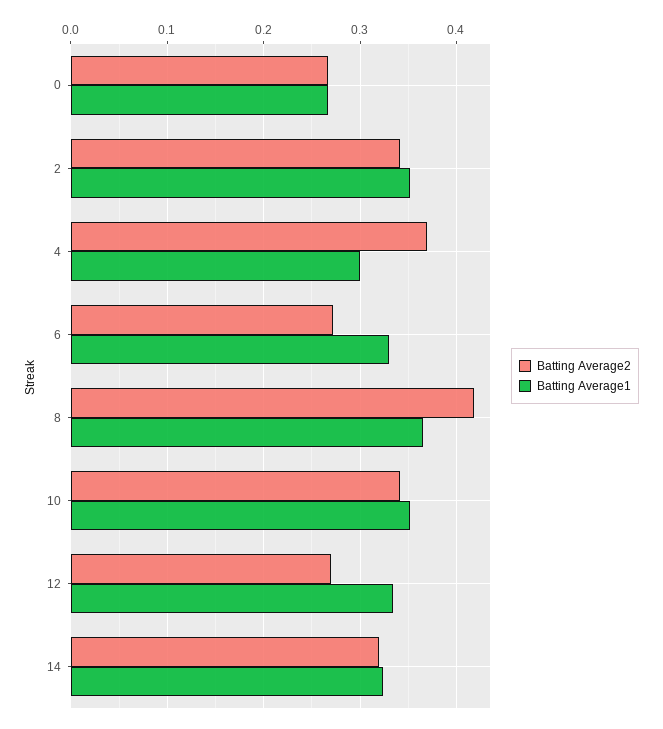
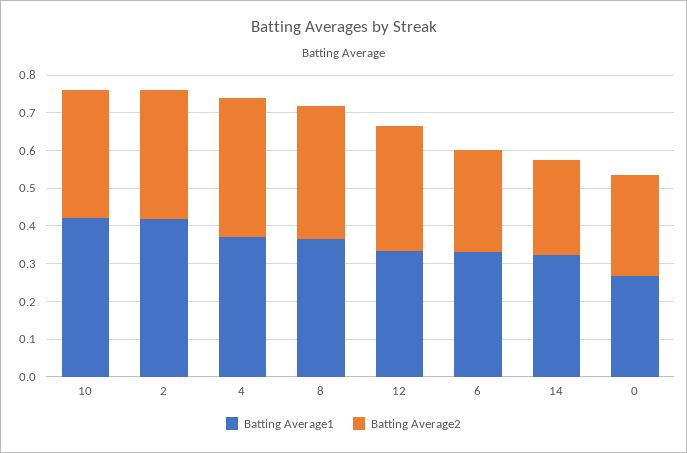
Batting Average1, 2: 0.35 -> 0.425
Batting Average1, 4: 0.3 -> 0.375
Batting Average2, 8: 0.42 -> 0.35
Batting Average1, 10: 0.35 -> 0.425
Batting Average2, 12: 0.27 -> 0.325
Batting Average2, 14: 0.32 -> 0.25

